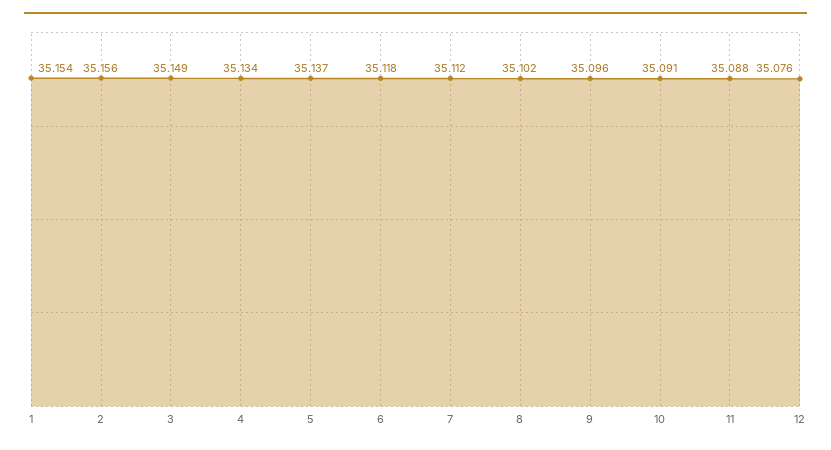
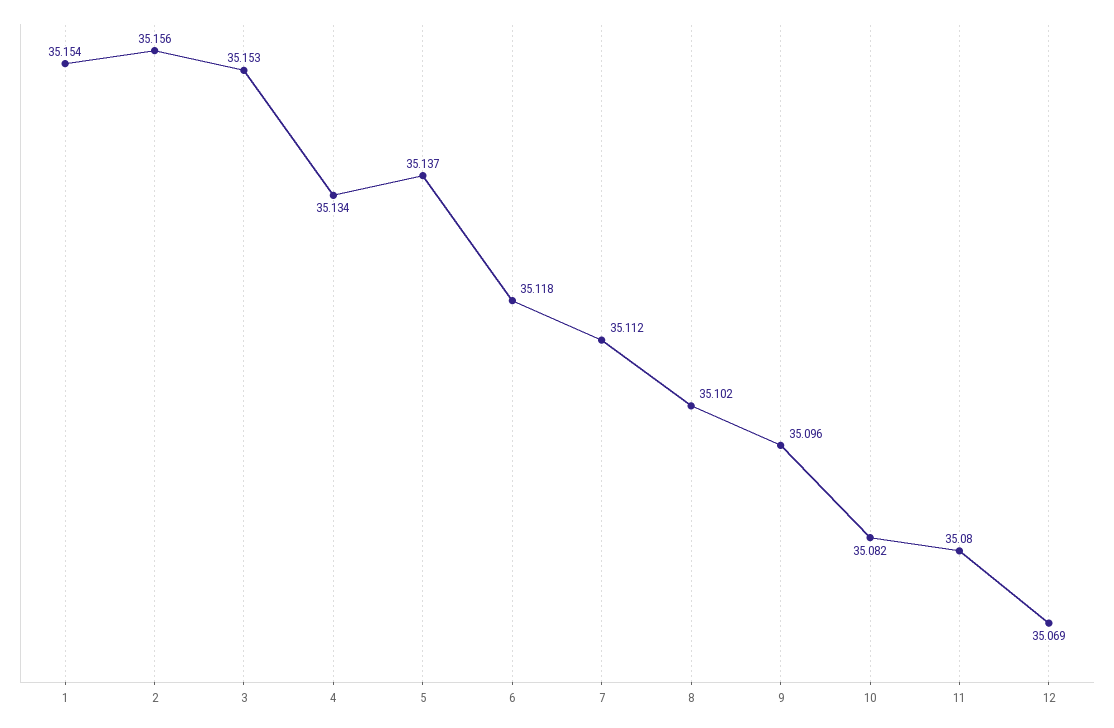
3: 35.149 -> 35.153
10: 35.091 -> 35.082
11: 35.088 -> 35.08
12: 35.076 -> 35.069

